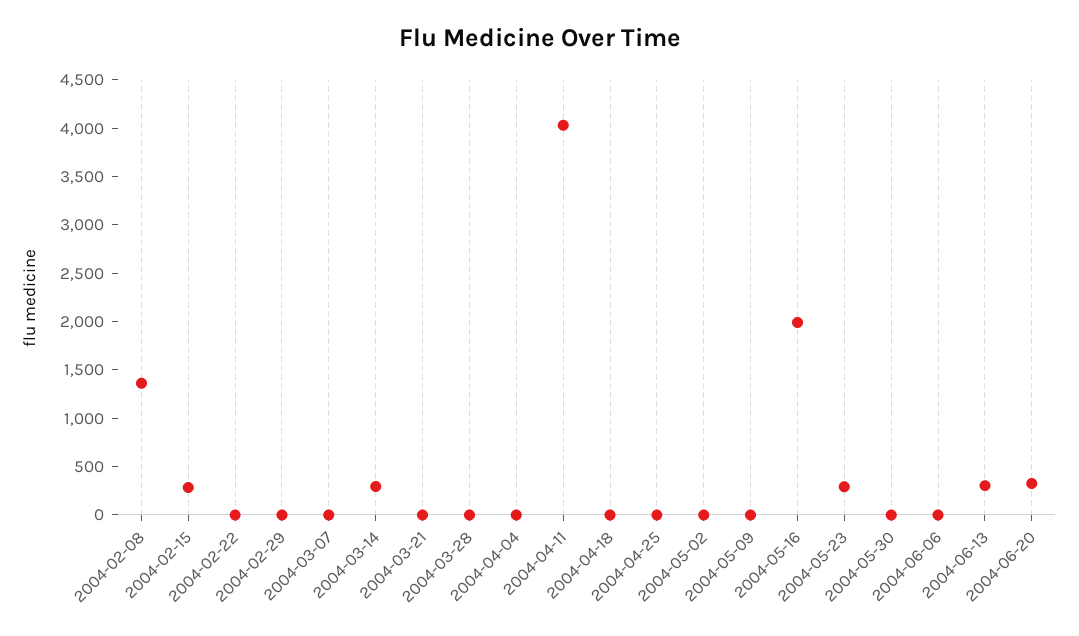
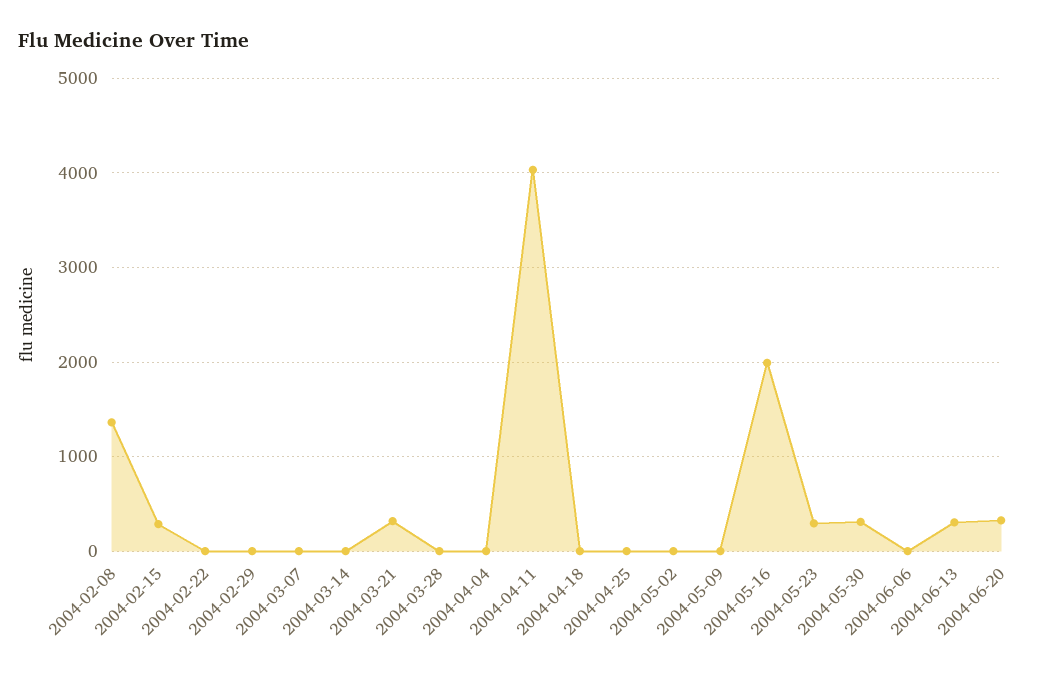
2004-03-14: 300 -> 0
2004-03-21: 0 -> 300
2004-05-30: 0 -> 300

